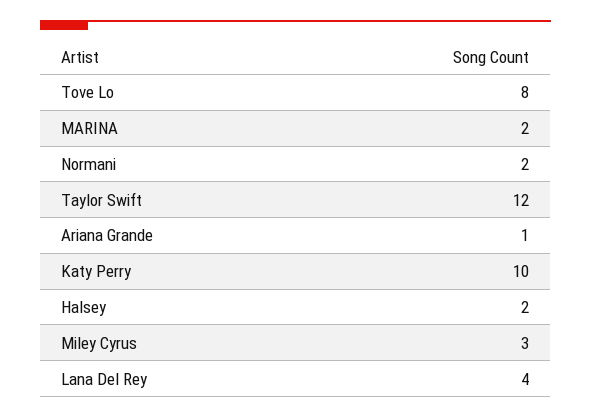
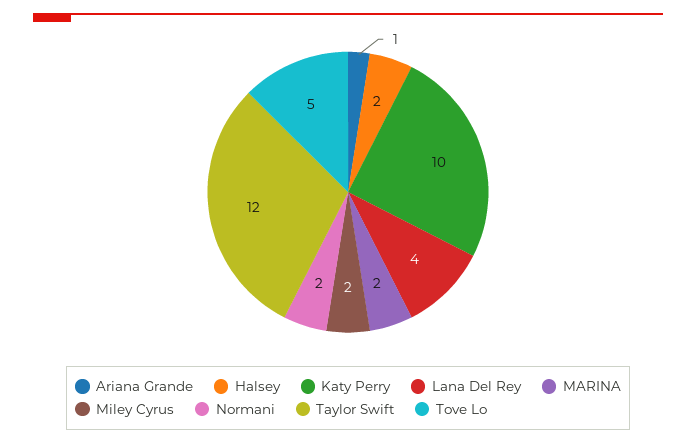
Tove Lo: 8 -> 5
Miley Cyrus: 3 -> 2

